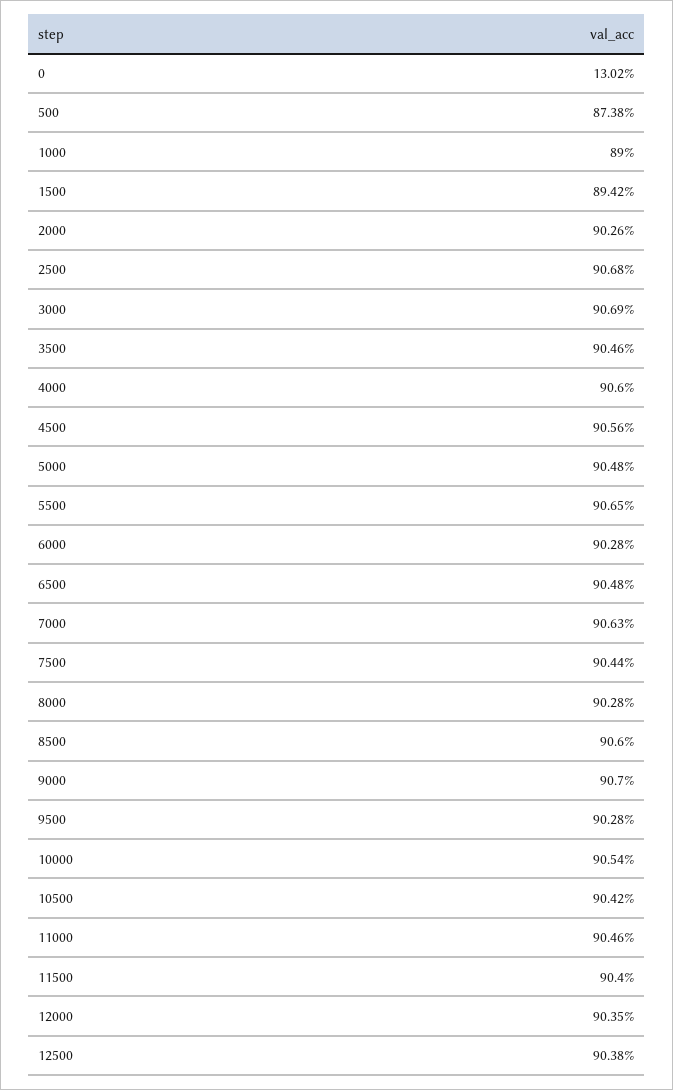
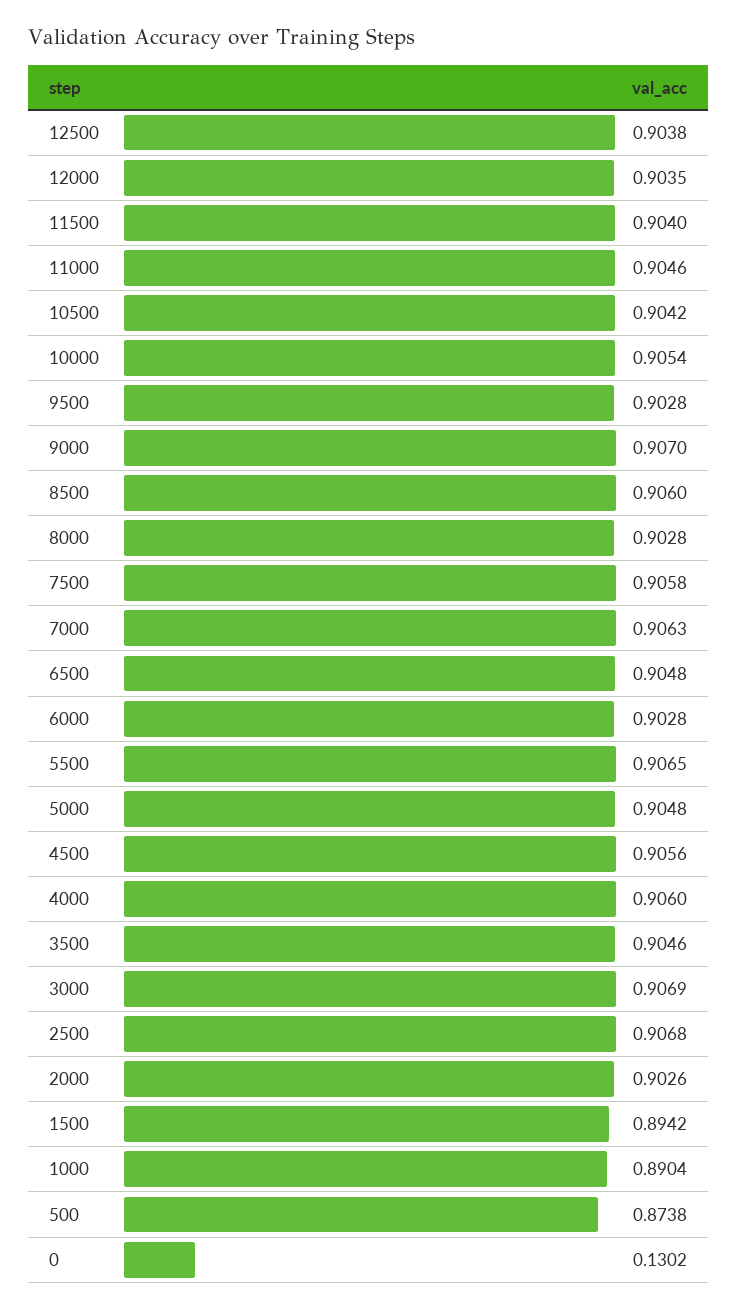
1000: 0.89 -> 0.8904
7500: 0.9044 -> 0.9058

